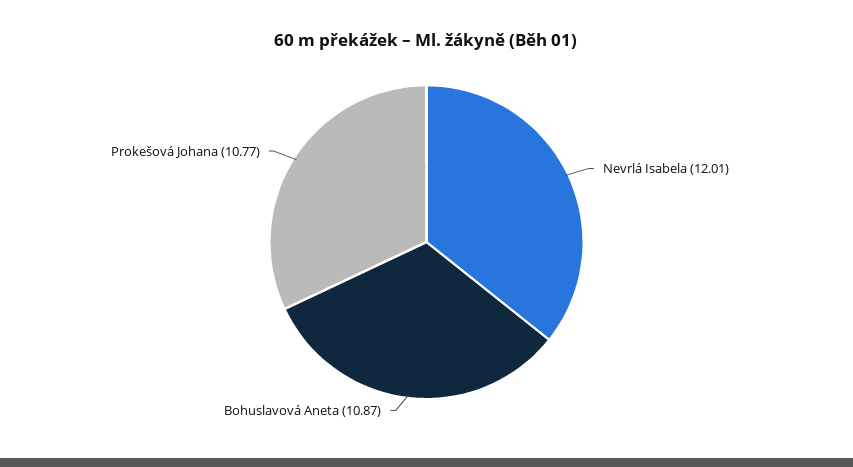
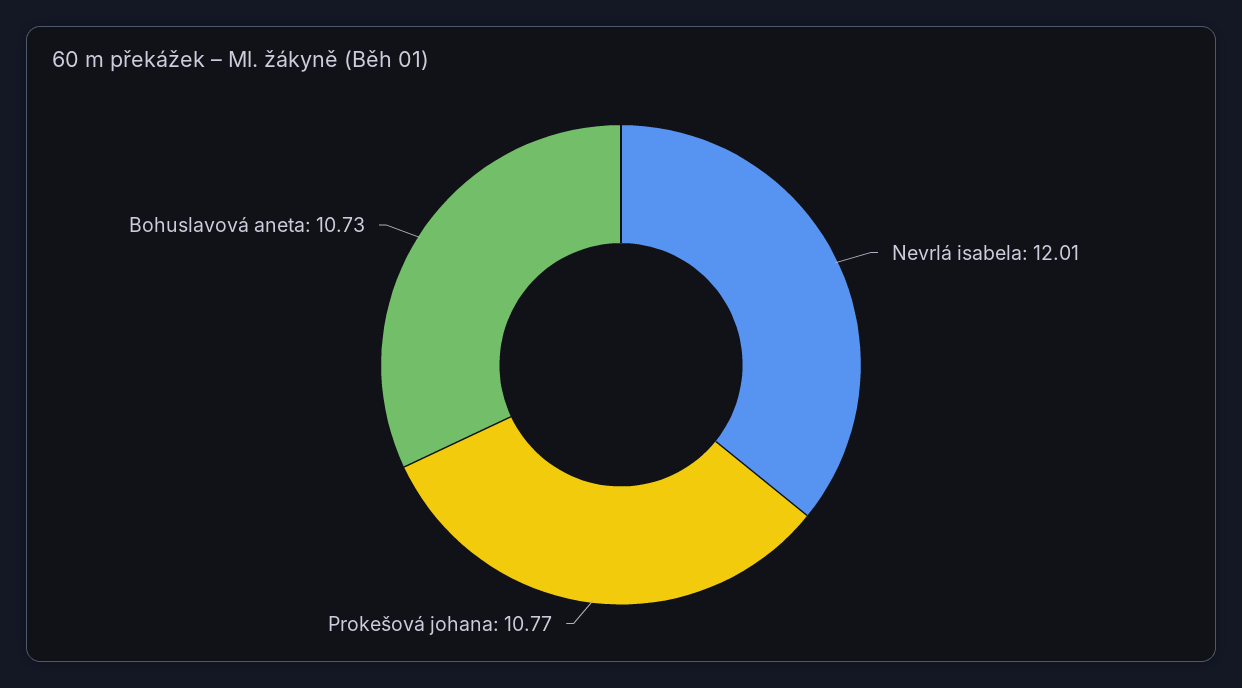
Bohuslavová Aneta: 10.87 -> 10.73

